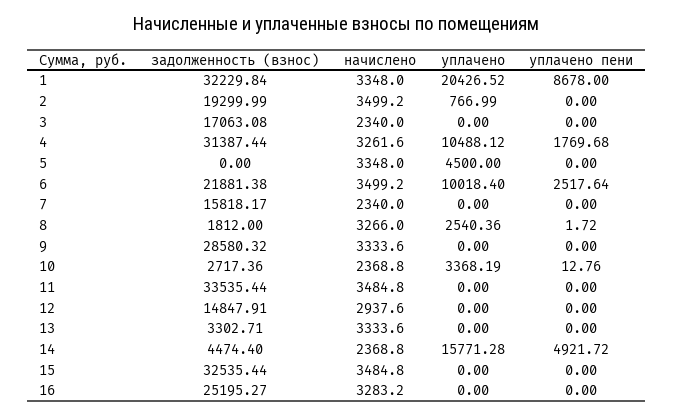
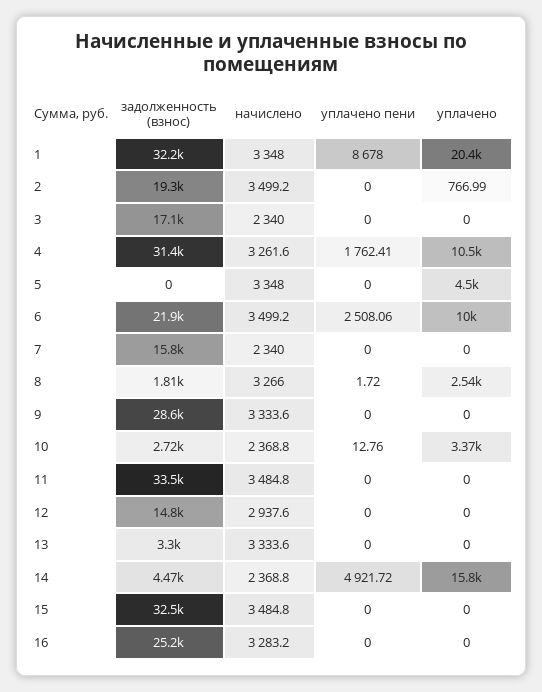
уплачено пени, 4: 1769.68 -> 1762.41
уплачено пени, 6: 2517.64 -> 2508.06

